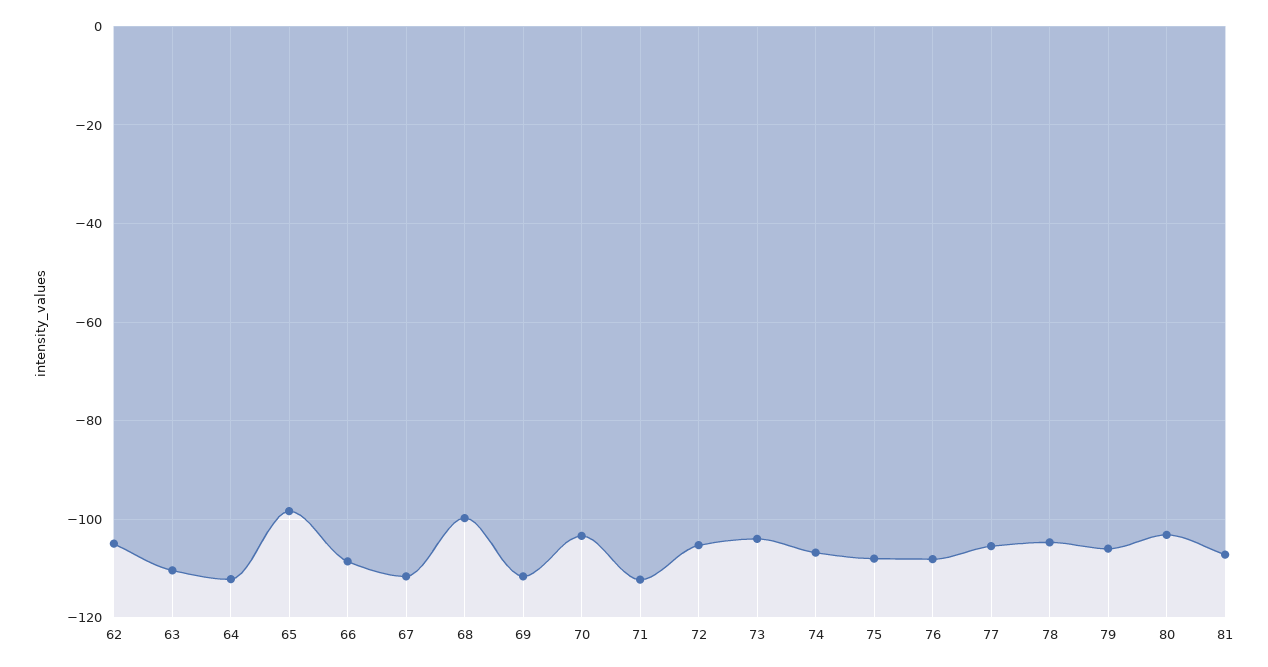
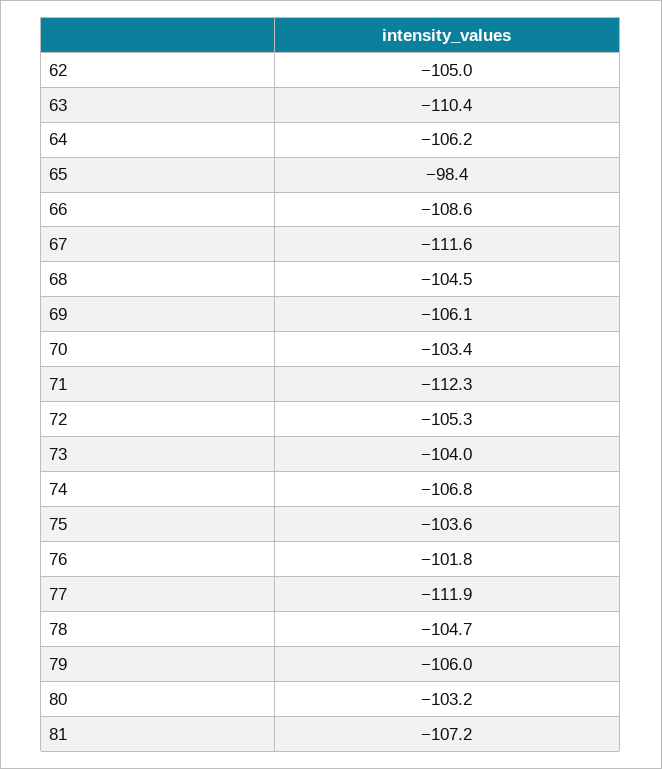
64: -112 -> -106.2
68: -100 -> -104.5
69: -112 -> -106.1
75: -108 -> -103.6
76: -108 -> -101.8
77: -106 -> -111.9

